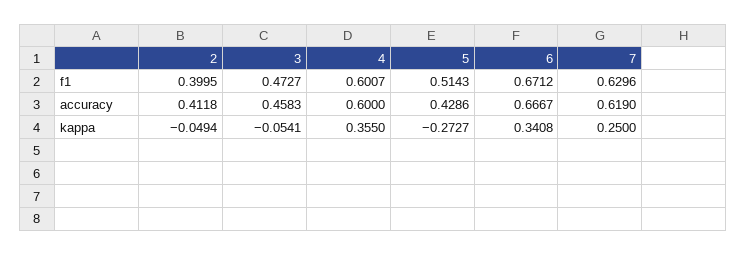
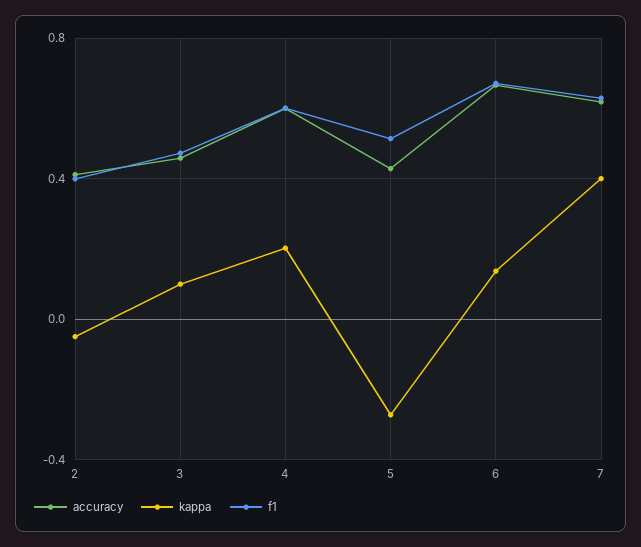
kappa, 3: -0.0541 -> 0.1
kappa, 4: 0.355 -> 0.2
kappa, 6: 0.3408 -> 0.15
kappa, 7: 0.25 -> 0.4

